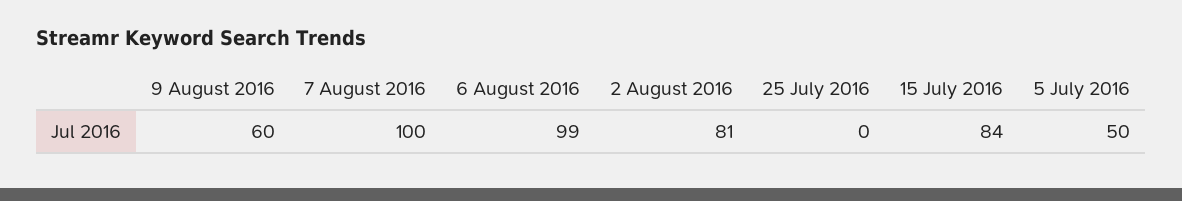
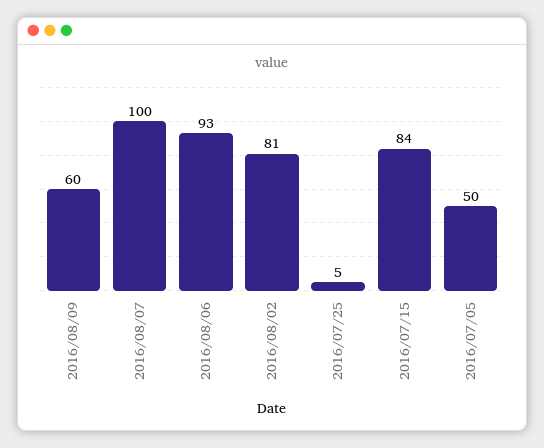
6 August 2016: 99 -> 93
25 July 2016: 0 -> 5

